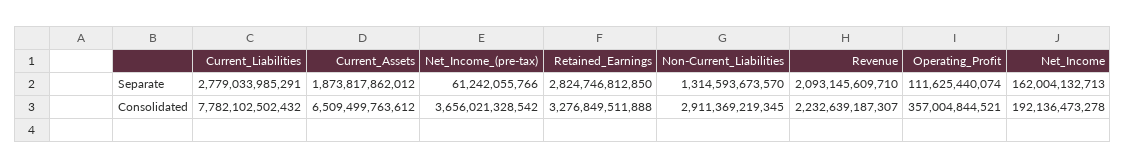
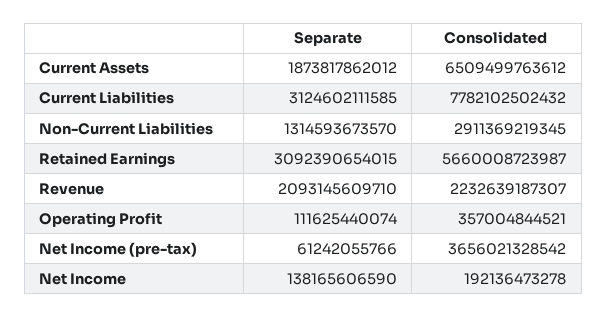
Current_Liabilities, Separate: 2779033985291 -> 3124602111585
Retained_Earnings, Separate: 2824746812850 -> 3092390654015
Net_Income, Separate: 162004132713 -> 138165606590
Retained_Earnings, Consolidated: 3276849511888 -> 5660008723987

